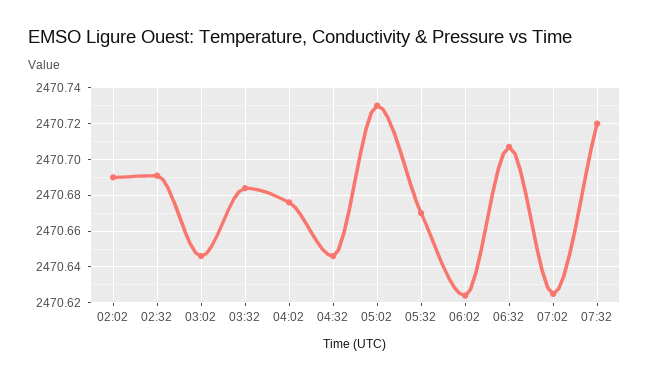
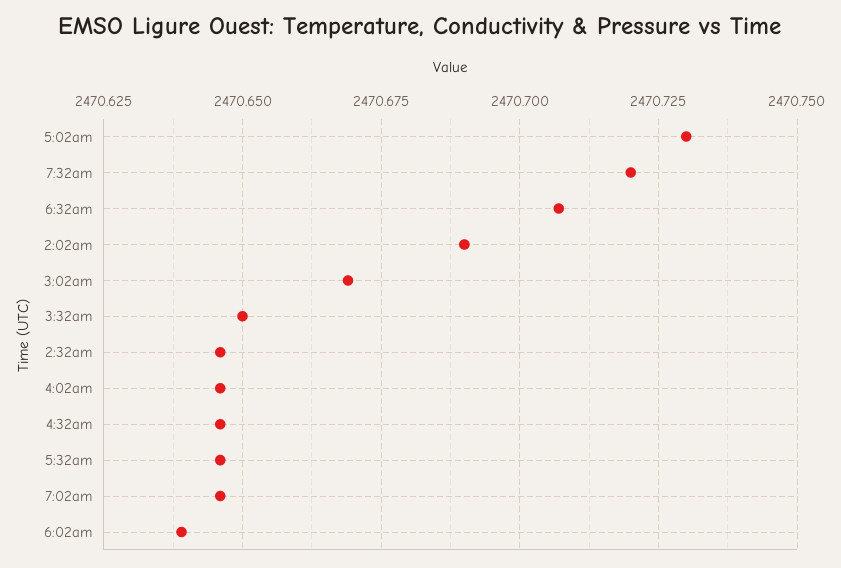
02:32: 2470.69 -> 2470.645
03:02: 2470.645 -> 2470.67
03:32: 2470.685 -> 2470.65
04:02: 2470.675 -> 2470.645
05:32: 2470.67 -> 2470.645
06:02: 2470.625 -> 2470.64
07:02: 2470.625 -> 2470.645

